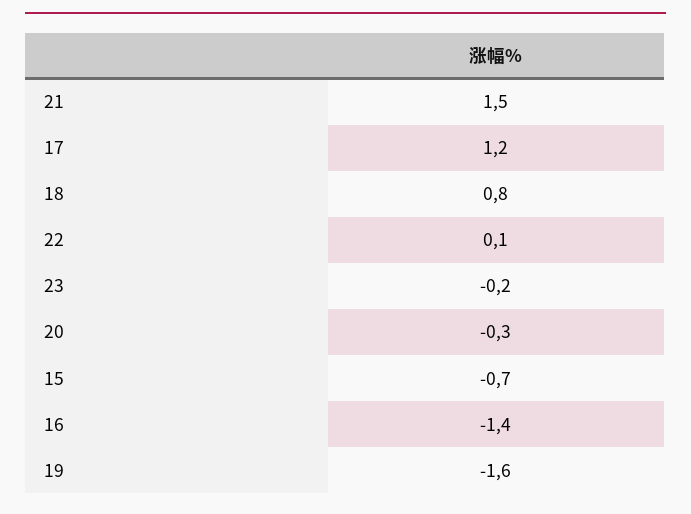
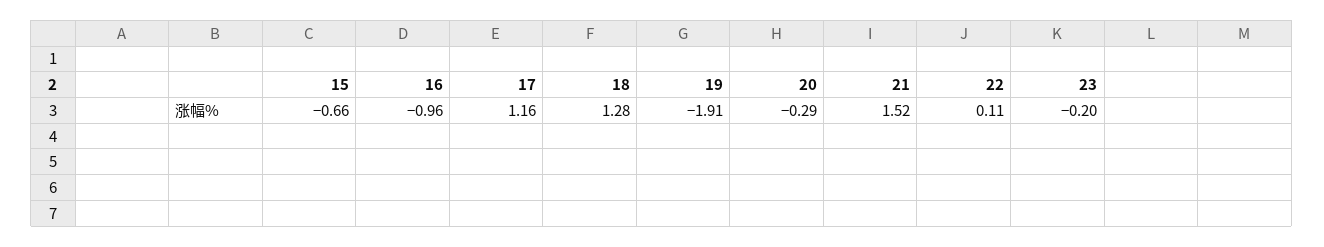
18: 0.8 -> 1.28
16: -1.4 -> -0.96
19: -1.6 -> -1.91

